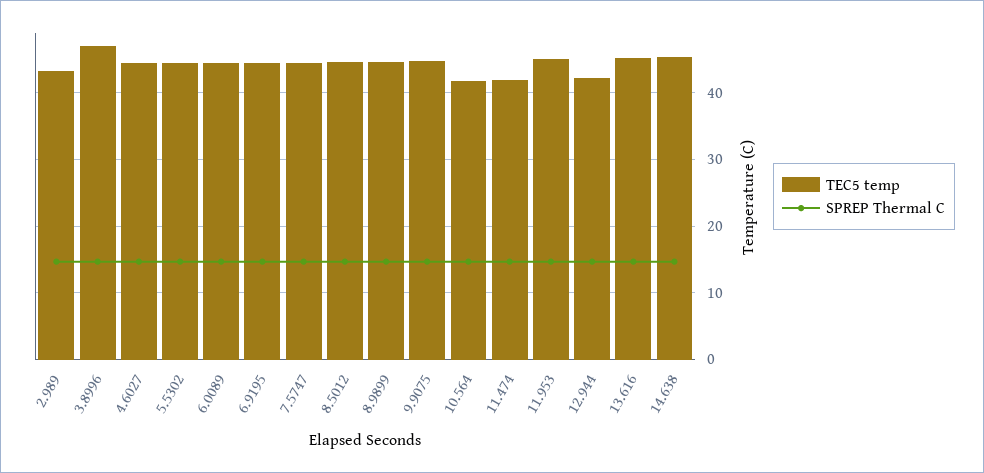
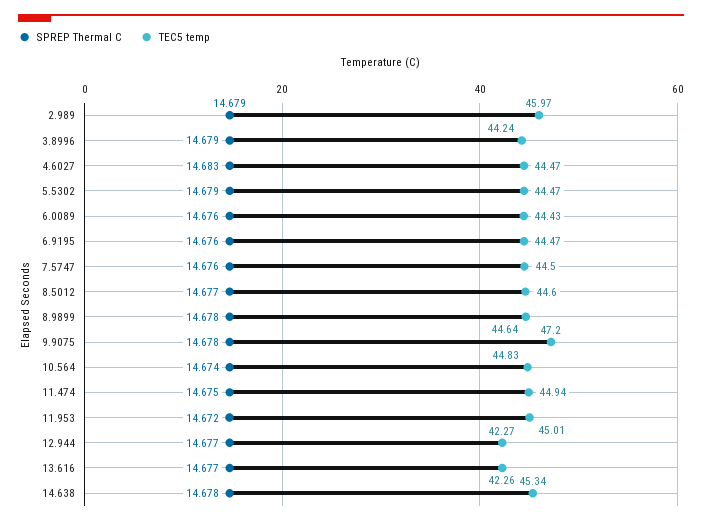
TEC5 temp, 2.989: 43 -> 45.97
TEC5 temp, 3.8996: 47 -> 44.24
TEC5 temp, 9.9075: 45 -> 47.2
TEC5 temp, 10.564: 42 -> 44.83
TEC5 temp, 11.474: 42 -> 44.94
TEC5 temp, 13.616: 45 -> 42.26

